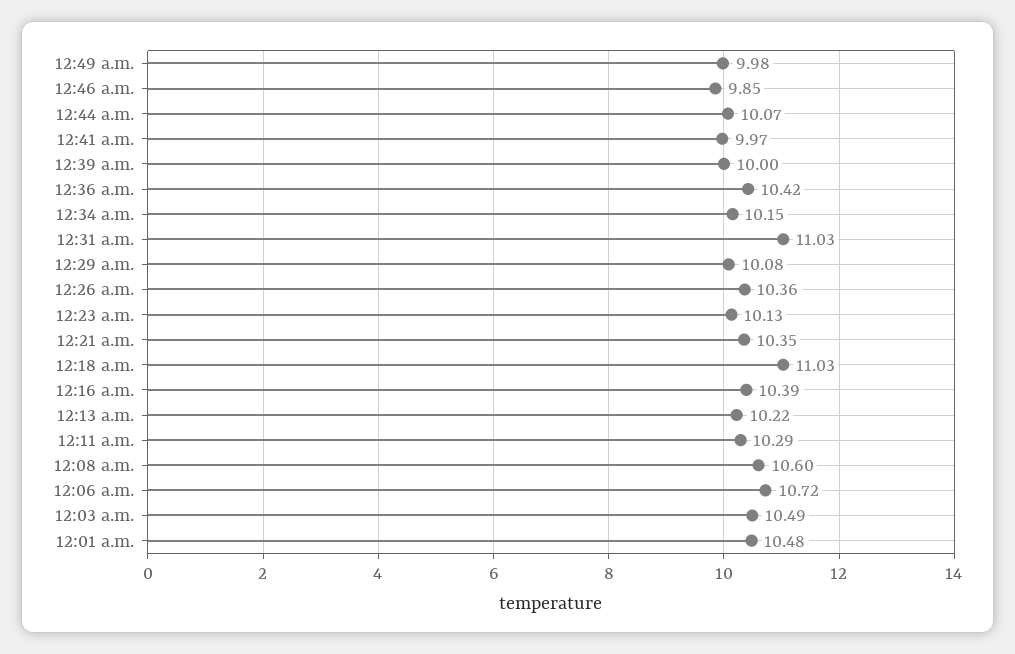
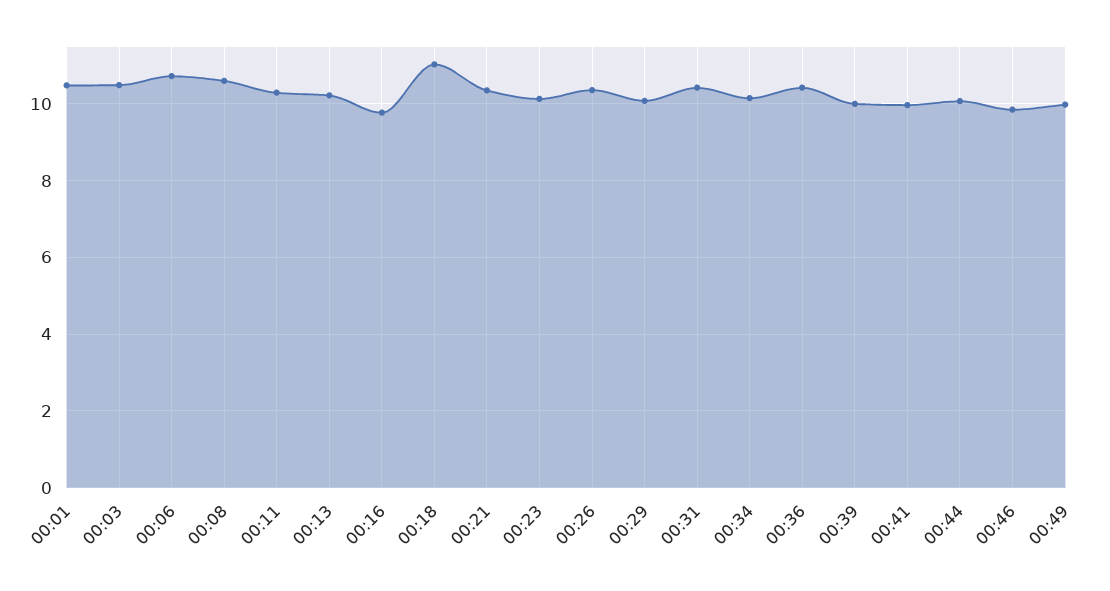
12:31 a.m.: 11.03 -> 10.4
12:16 a.m.: 10.39 -> 9.8

